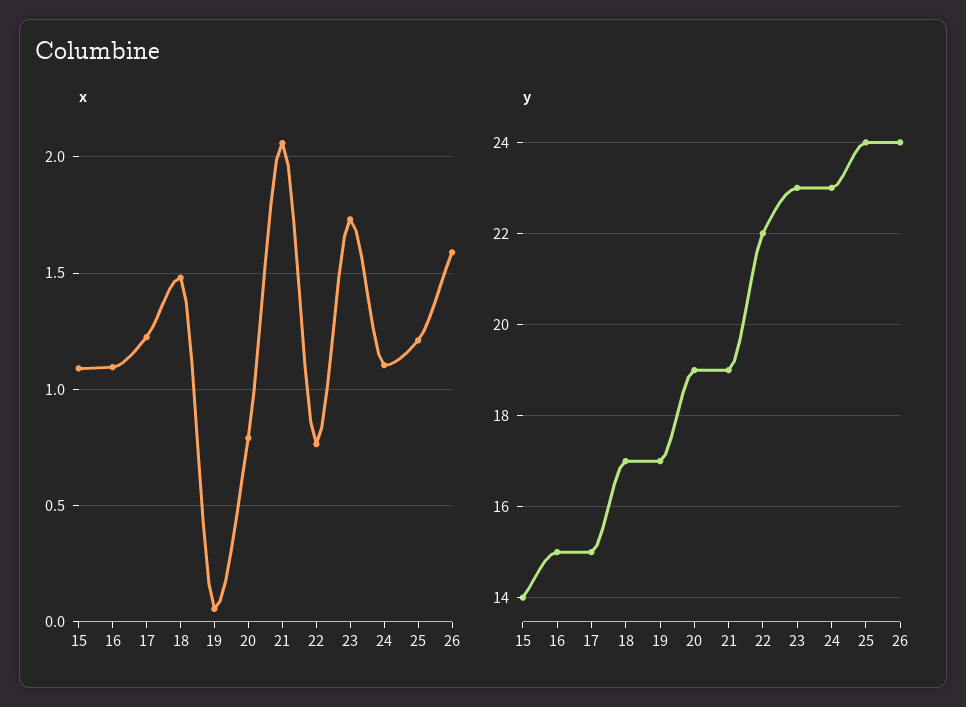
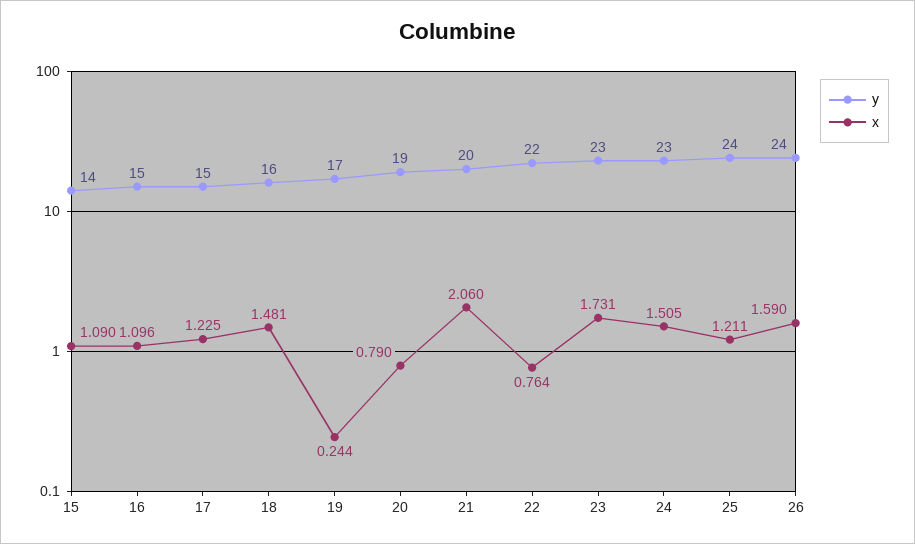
x, 19: 0.05 -> 0.244
x, 24: 1.1 -> 1.505
y, 18: 17 -> 16
y, 21: 19 -> 20

